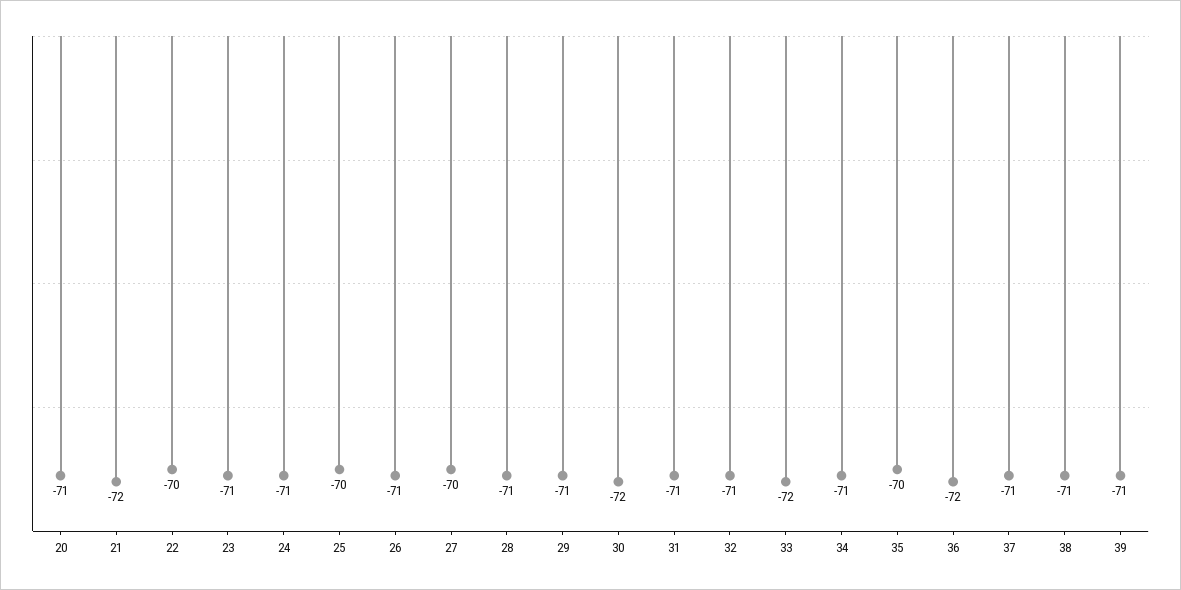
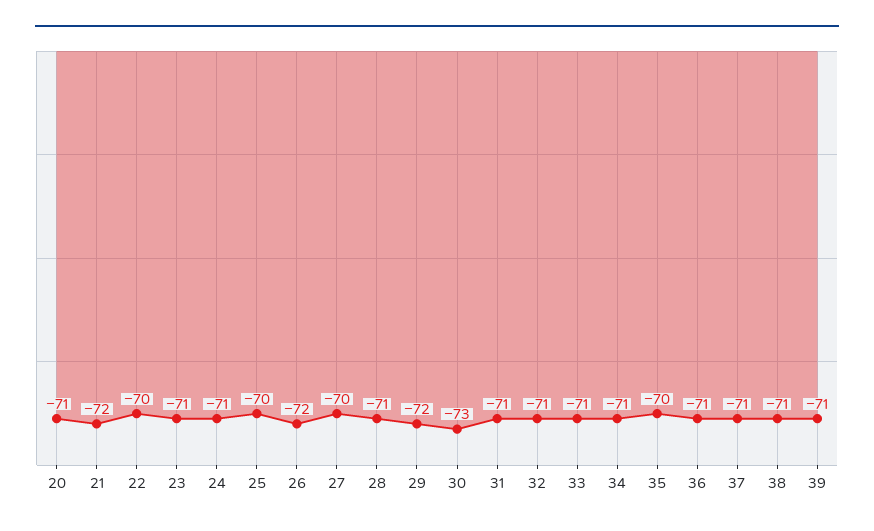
26: -71 -> -72
29: -71 -> -72
30: -72 -> -73
33: -72 -> -71
36: -72 -> -71

